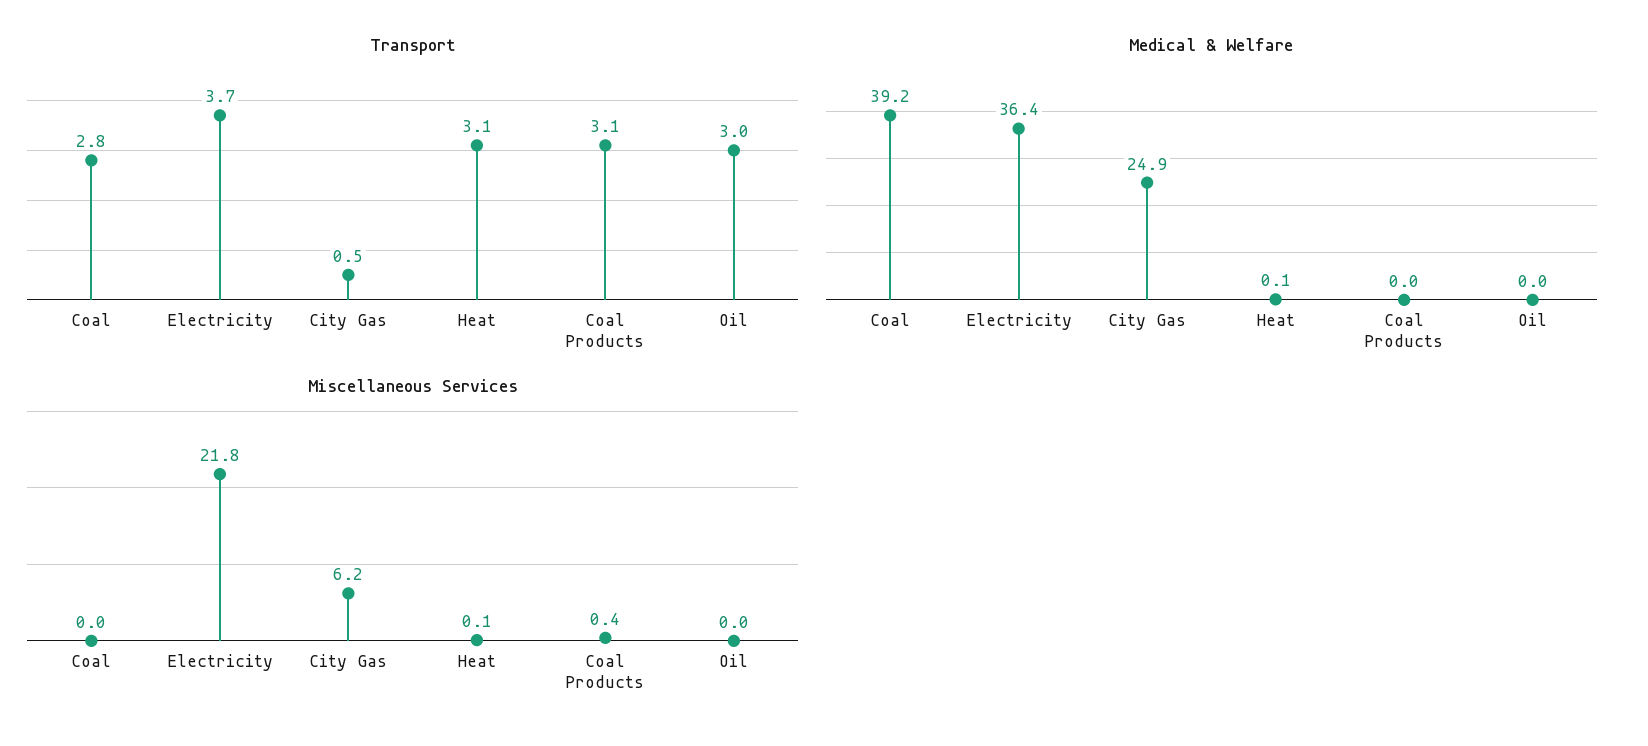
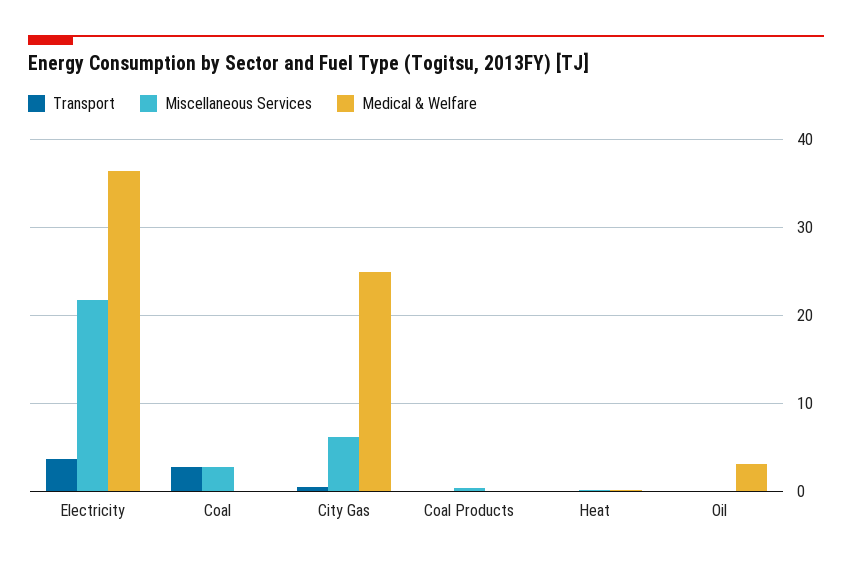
Transport, Heat: 3.1 -> 0
Transport, Coal Products: 3.1 -> 0
Transport, Oil: 3 -> 0
Medical & Welfare, Coal: 39.2 -> 0
Medical & Welfare, Oil: 0 -> 3
Miscellaneous Services, Coal: 0 -> 3

